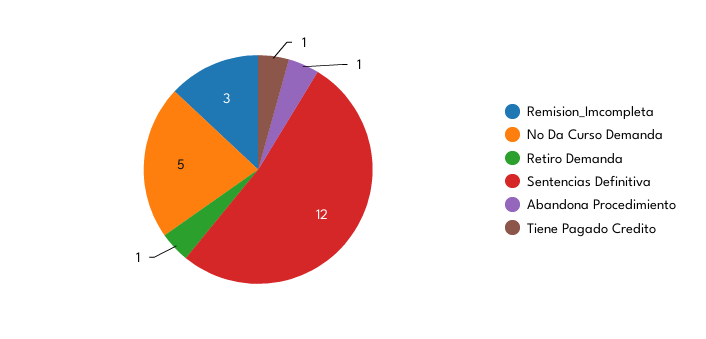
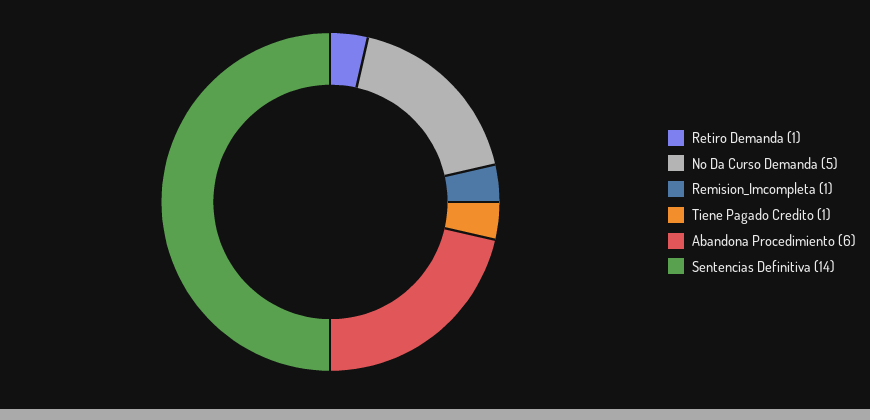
Remision_Imcompleta: 3 -> 1
Sentencias Definitiva: 12 -> 14
Abandona Procedimiento: 1 -> 6

